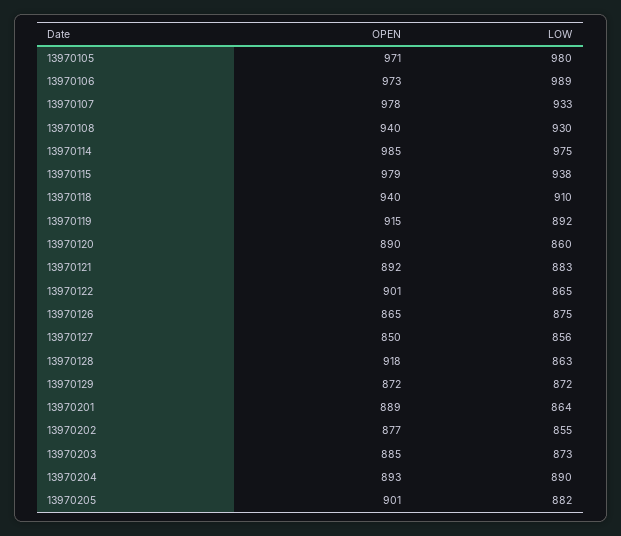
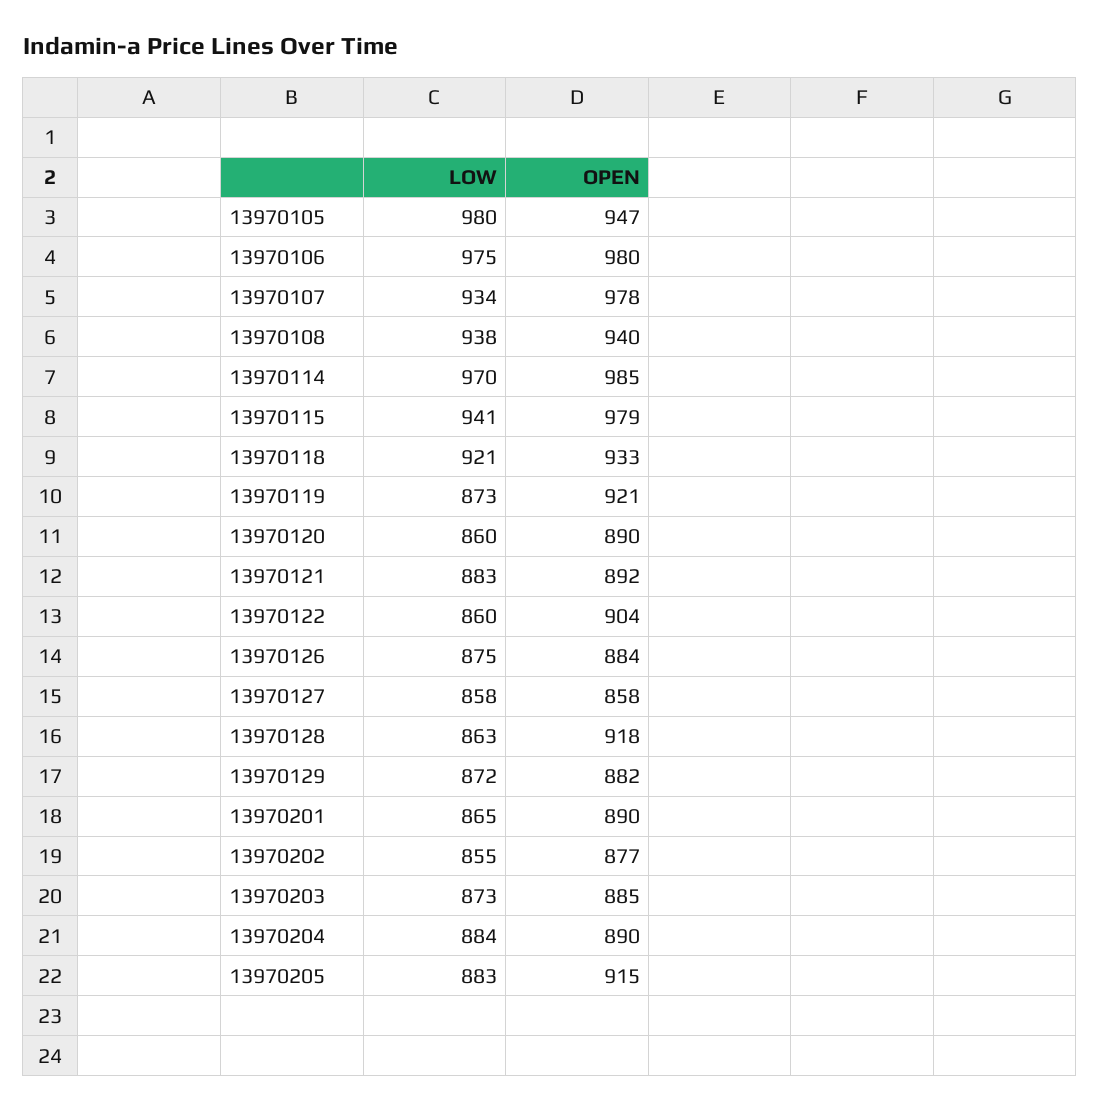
OPEN, 13970105: 971 -> 947
OPEN, 13970106: 973 -> 980
LOW, 13970106: 989 -> 975
LOW, 13970107: 933 -> 934
LOW, 13970108: 930 -> 938
LOW, 13970114: 975 -> 970
LOW, 13970115: 938 -> 941
OPEN, 13970118: 940 -> 933
LOW, 13970118: 910 -> 921
OPEN, 13970119: 915 -> 921
LOW, 13970119: 892 -> 873
OPEN, 13970122: 901 -> 904
LOW, 13970122: 865 -> 860
OPEN, 13970126: 865 -> 884
OPEN, 13970127: 850 -> 858
LOW, 13970127: 856 -> 858
OPEN, 13970129: 872 -> 882
OPEN, 13970201: 889 -> 890
LOW, 13970201: 864 -> 865
OPEN, 13970204: 893 -> 890
LOW, 13970204: 890 -> 884
OPEN, 13970205: 901 -> 915
LOW, 13970205: 882 -> 883

